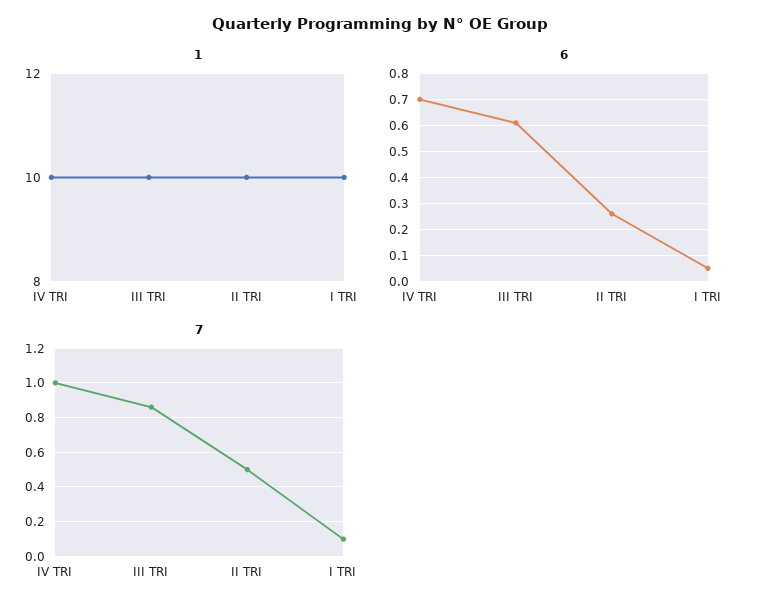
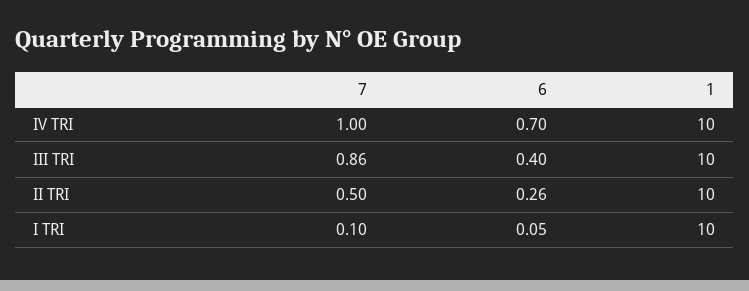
6, III TRI: 0.6 -> 0.4

